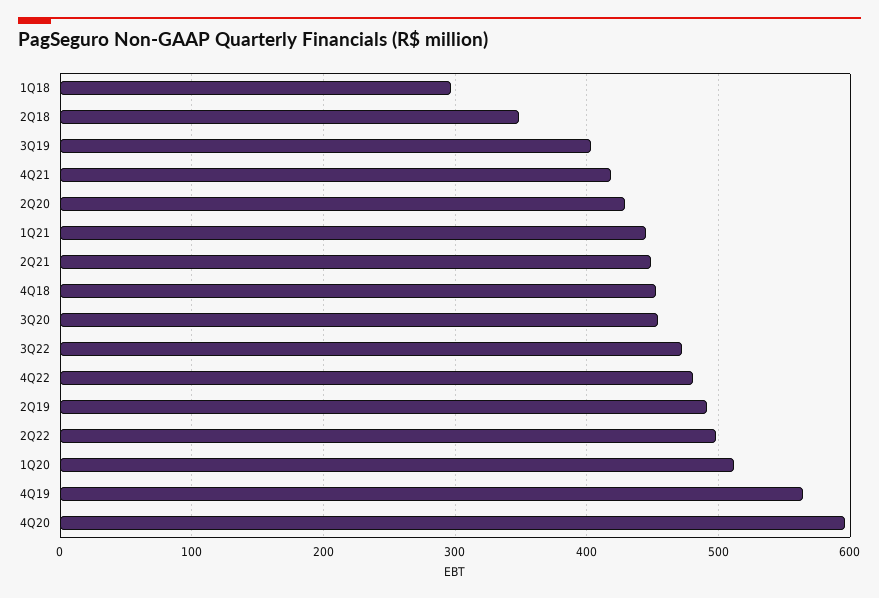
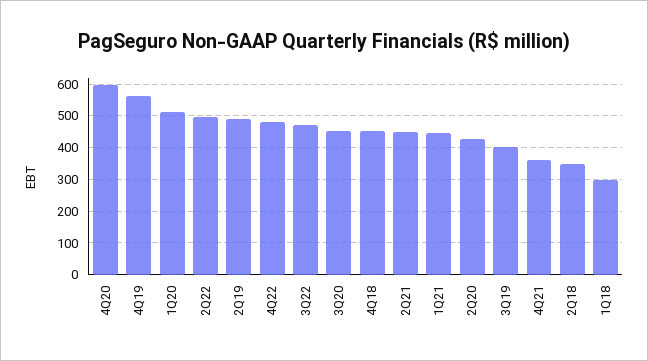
4Q21: 420 -> 360

